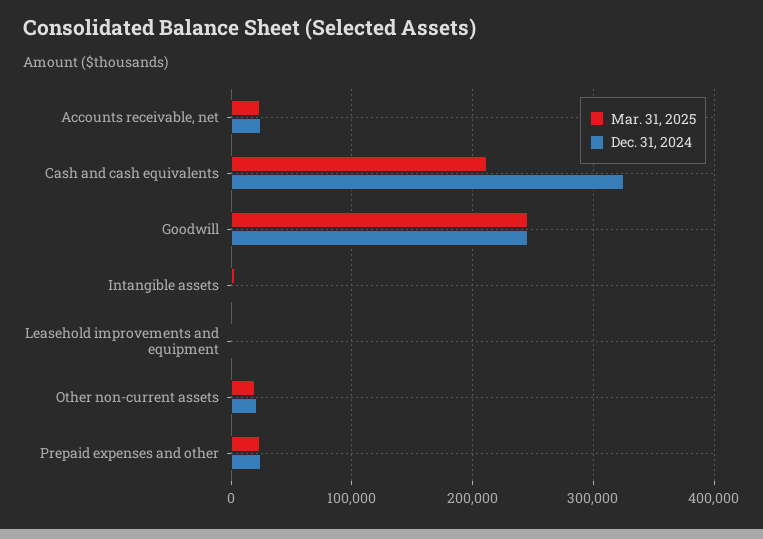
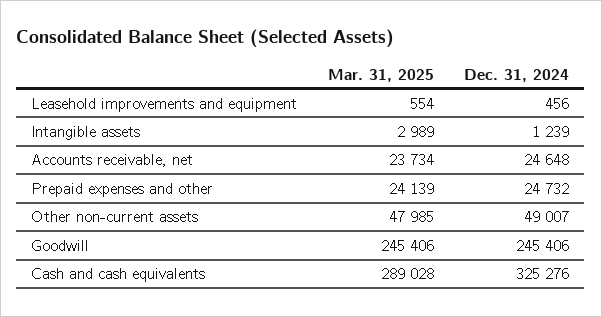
Mar. 31, 2025, Cash and cash equivalents: 210000 -> 289028
Mar. 31, 2025, Other non-current assets: 20000 -> 47985
Dec. 31, 2024, Other non-current assets: 20000 -> 49007

